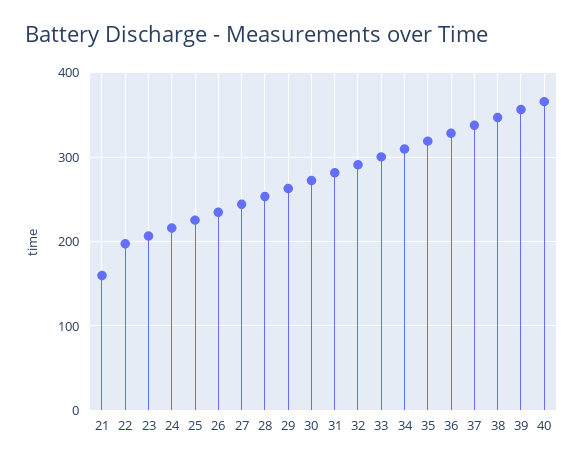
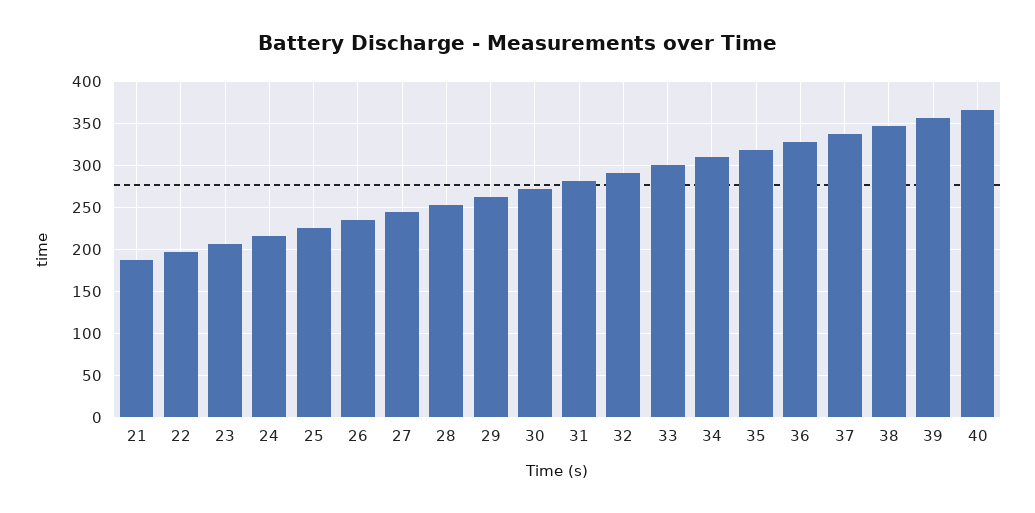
21: 160 -> 190

